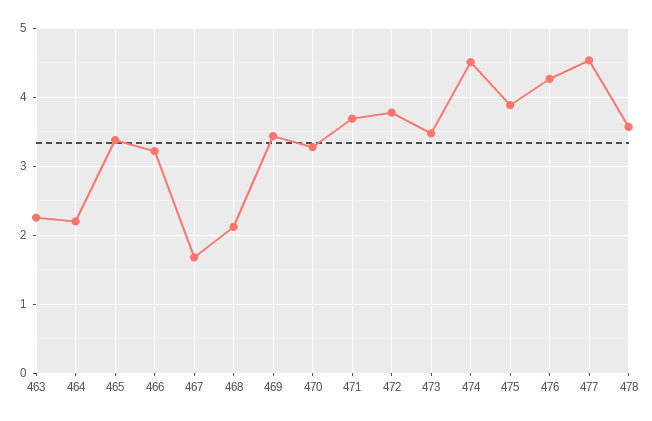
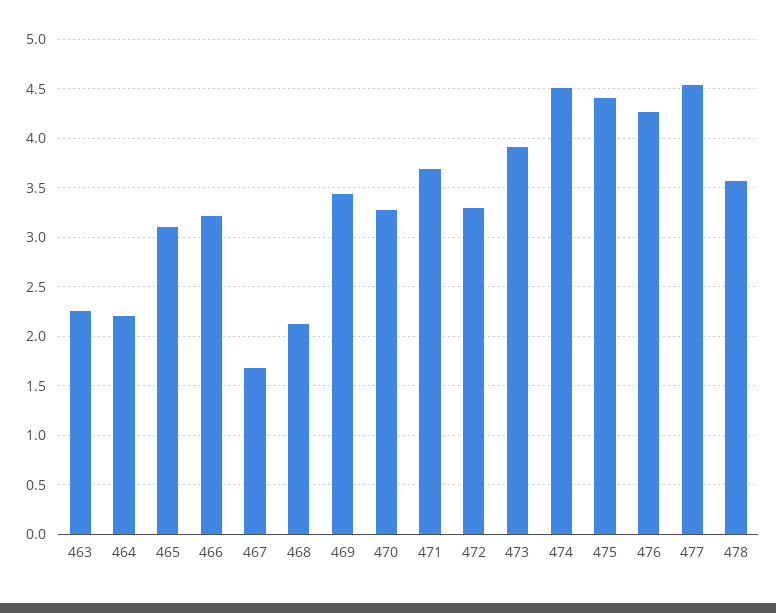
465: 3.4 -> 3.1
472: 3.8 -> 3.3
473: 3.5 -> 3.9
475: 3.9 -> 4.4

